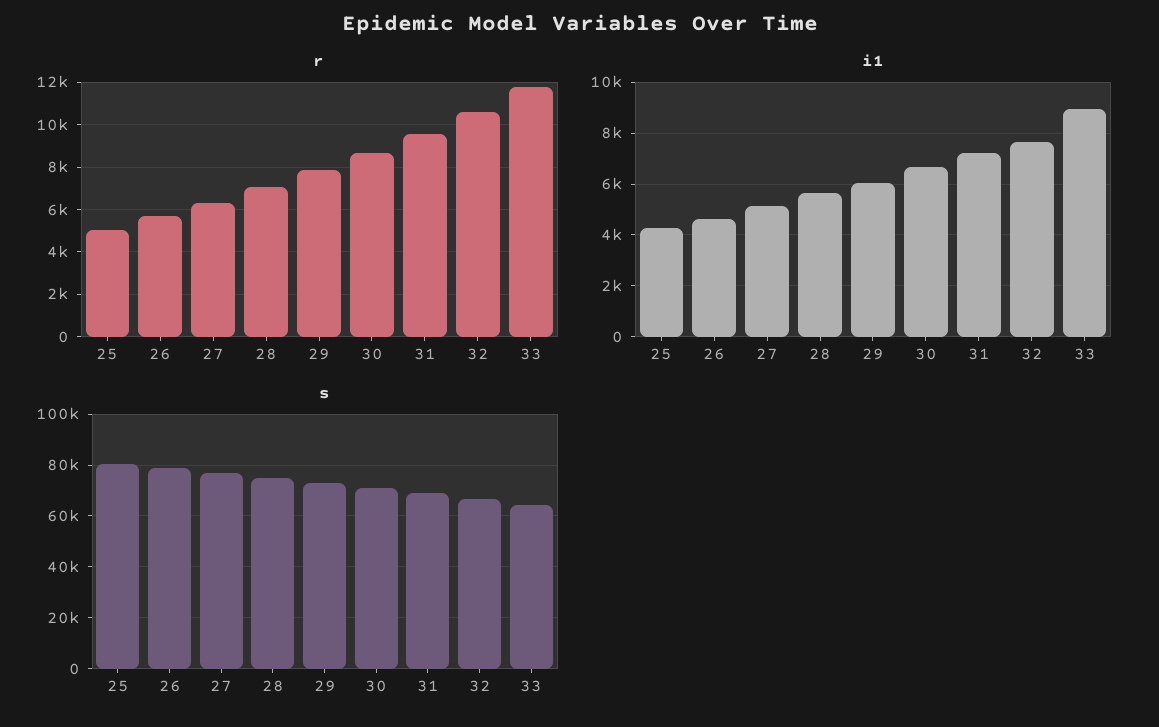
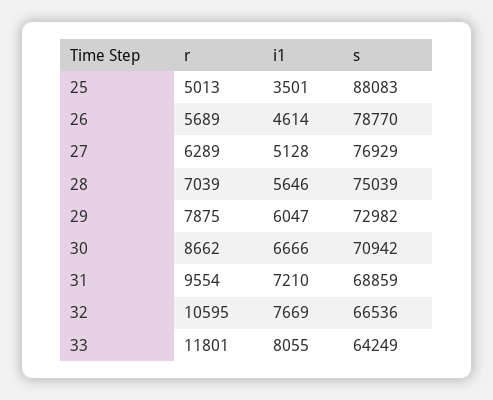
i1, 25: 4250 -> 3501
i1, 33: 9000 -> 8055
s, 25: 80000 -> 88083

